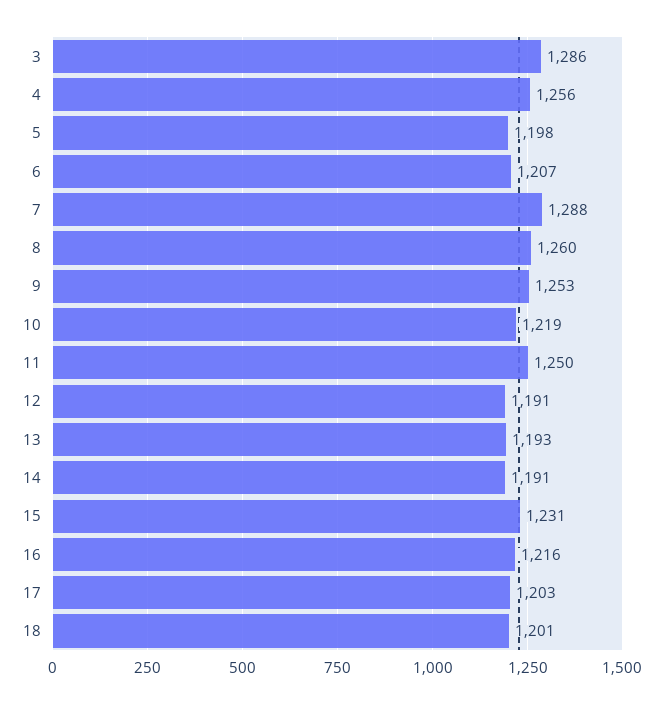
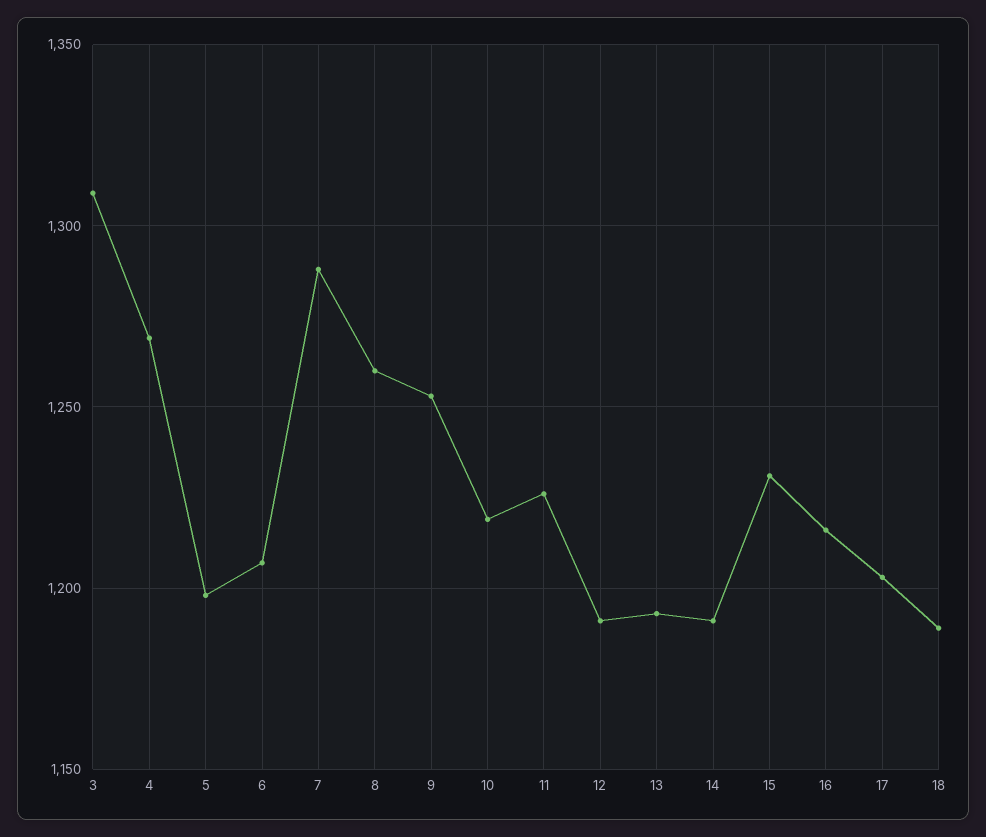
3: 1286 -> 1310
4: 1256 -> 1270
11: 1250 -> 1225
18: 1201 -> 1190

